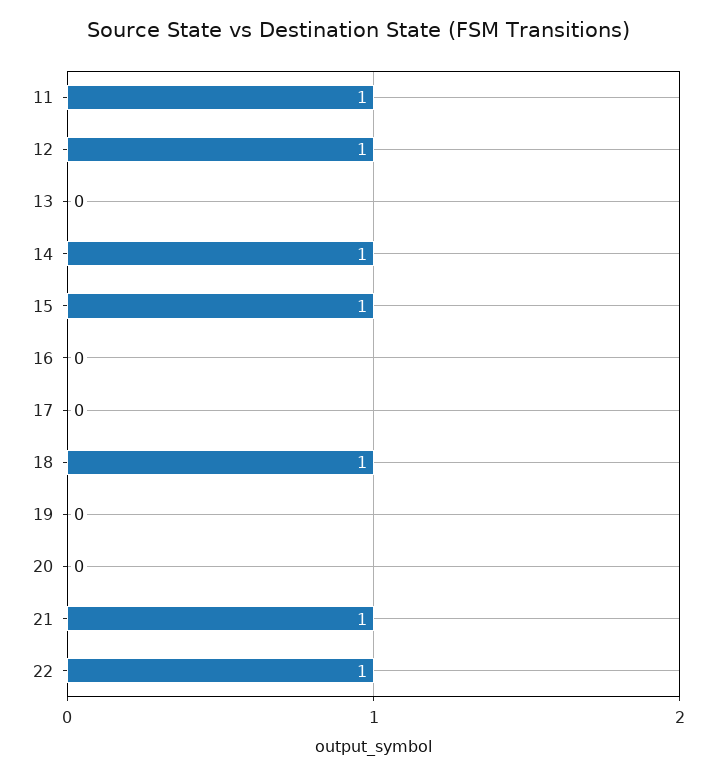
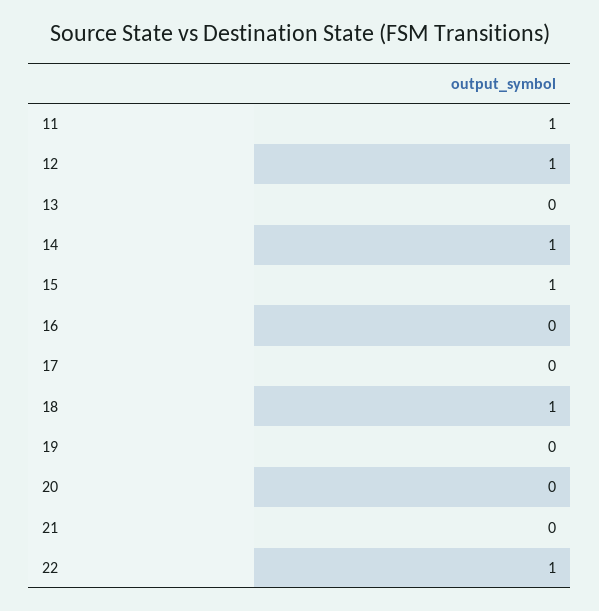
21: 1 -> 0

